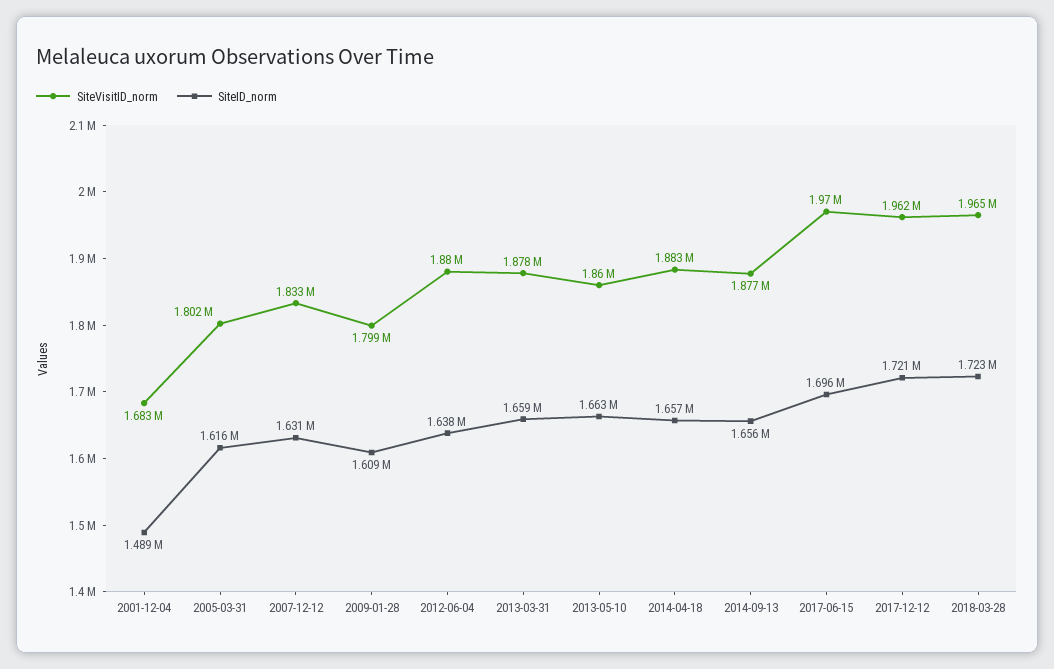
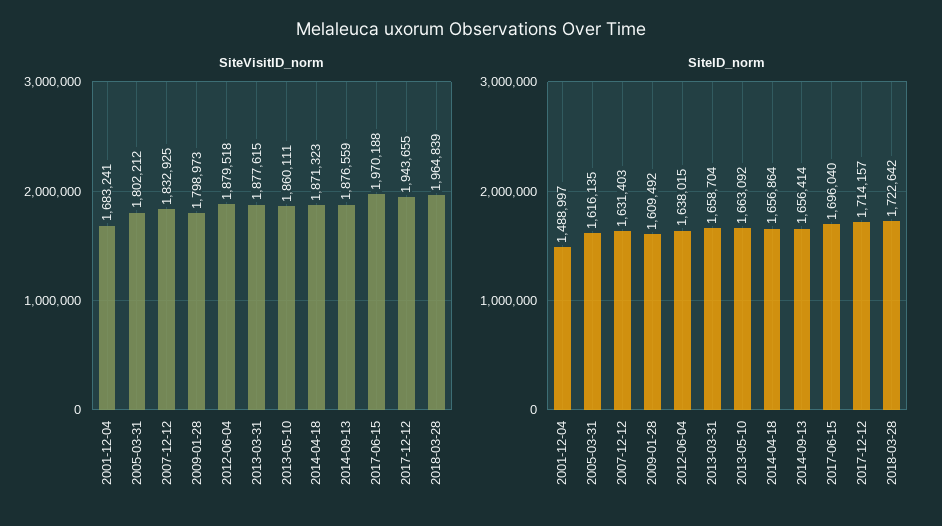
SiteVisitID_norm, 2014-04-18: 1883000 -> 1871323
SiteVisitID_norm, 2017-12-12: 1962000 -> 1943655
SiteID_norm, 2017-12-12: 1721000 -> 1714157

